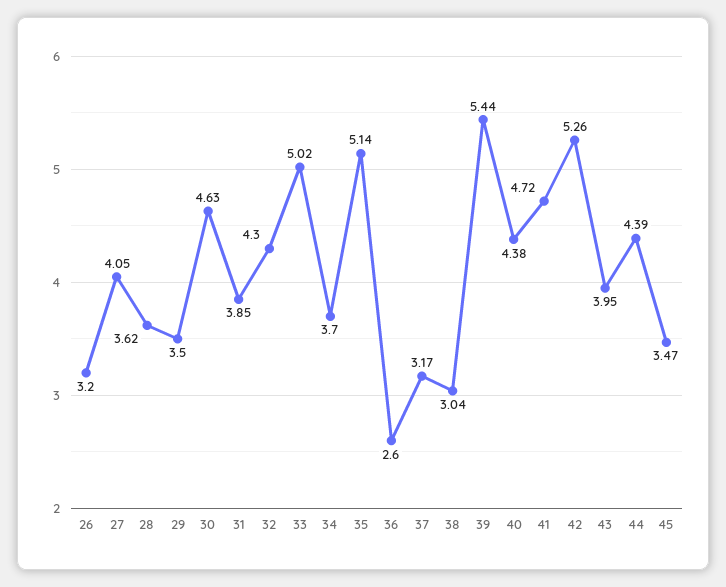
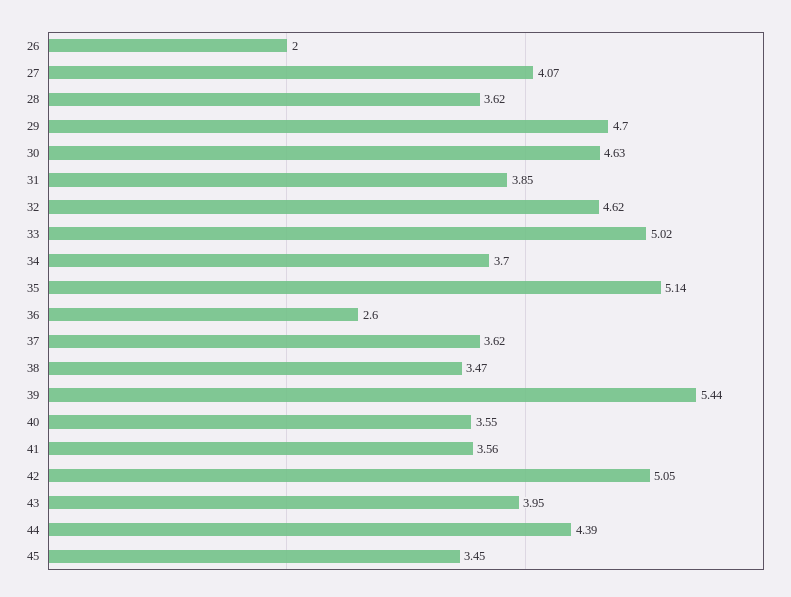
26: 3.2 -> 2
27: 4.05 -> 4.07
29: 3.5 -> 4.7
32: 4.3 -> 4.62
37: 3.17 -> 3.62
38: 3.04 -> 3.47
40: 4.38 -> 3.55
41: 4.72 -> 3.56
42: 5.26 -> 5.05
45: 3.47 -> 3.45

